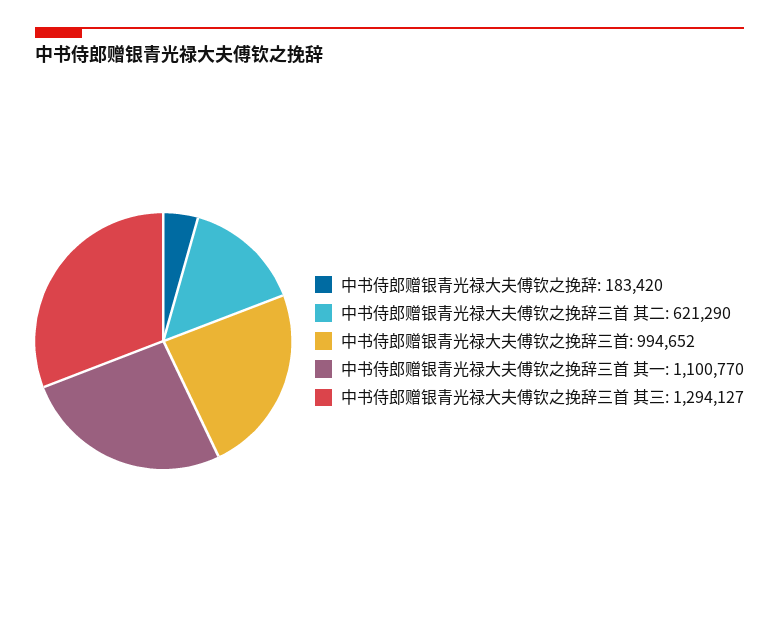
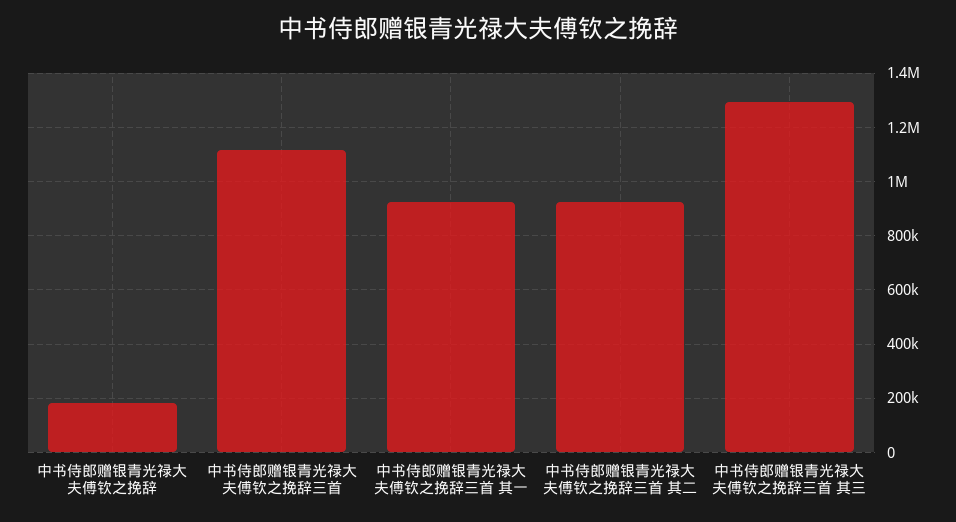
中书侍郎赠银青光禄大夫傅钦之挽辞三首 其二: 621290 -> 925000
中书侍郎赠银青光禄大夫傅钦之挽辞三首: 994652 -> 1125000
中书侍郎赠银青光禄大夫傅钦之挽辞三首 其一: 1100770 -> 925000

